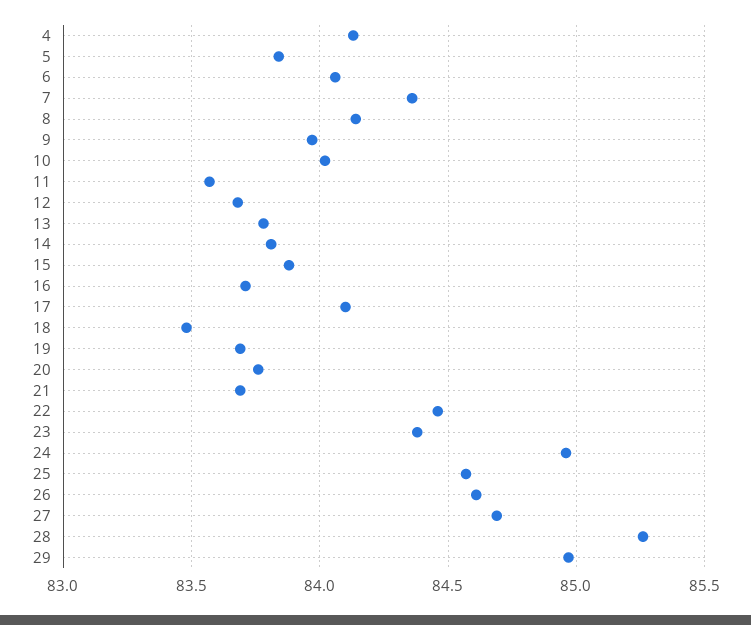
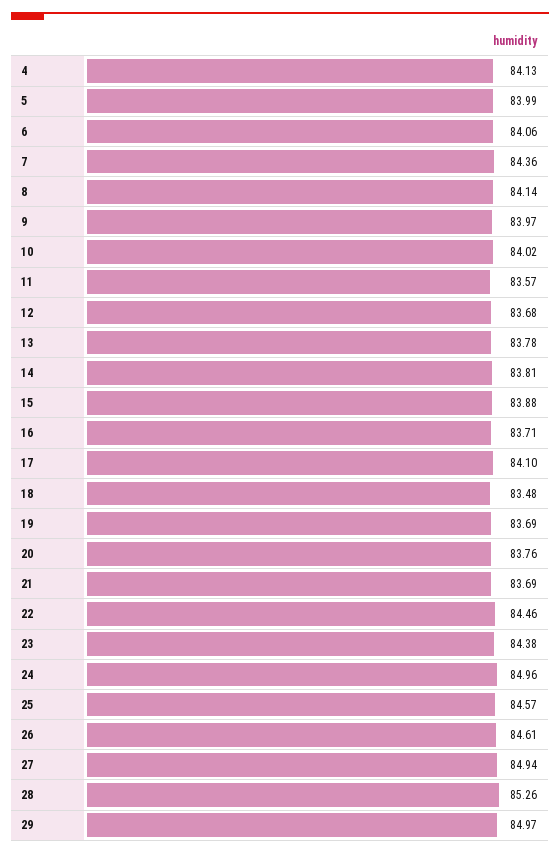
5: 83.85 -> 83.99
27: 84.7 -> 84.94

